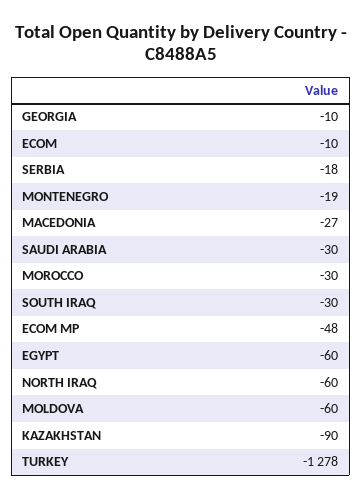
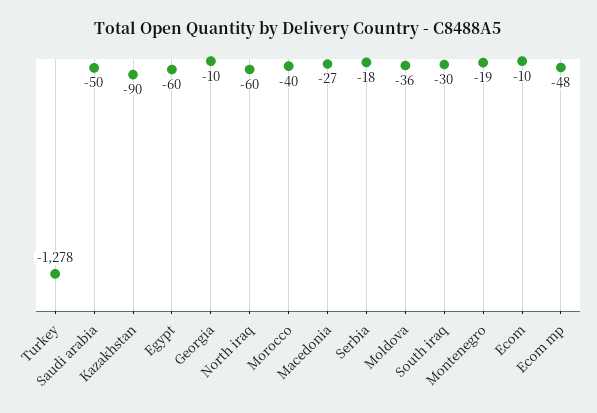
SAUDI ARABIA: -30 -> -50
MOROCCO: -30 -> -40
MOLDOVA: -60 -> -36

